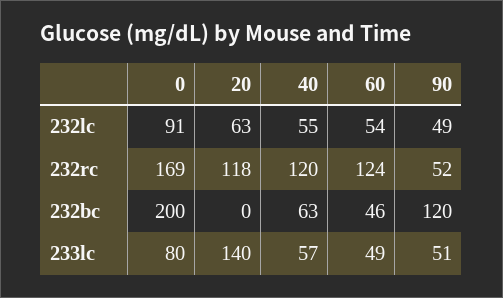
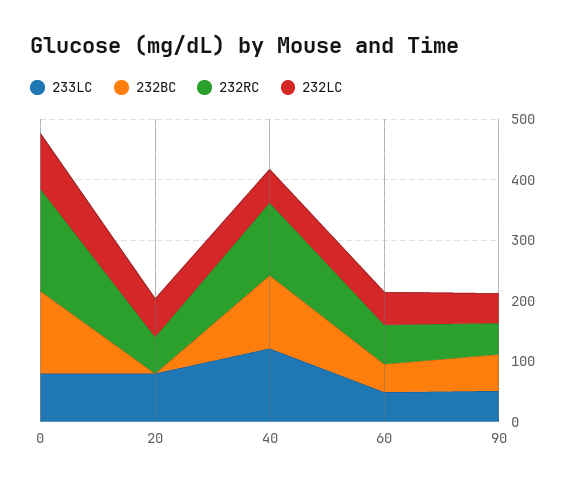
232rc, 20: 118 -> 60
232rc, 60: 124 -> 60
232bc, 0: 200 -> 140
232bc, 40: 63 -> 120
232bc, 90: 120 -> 60
233lc, 20: 140 -> 80
233lc, 40: 57 -> 120

